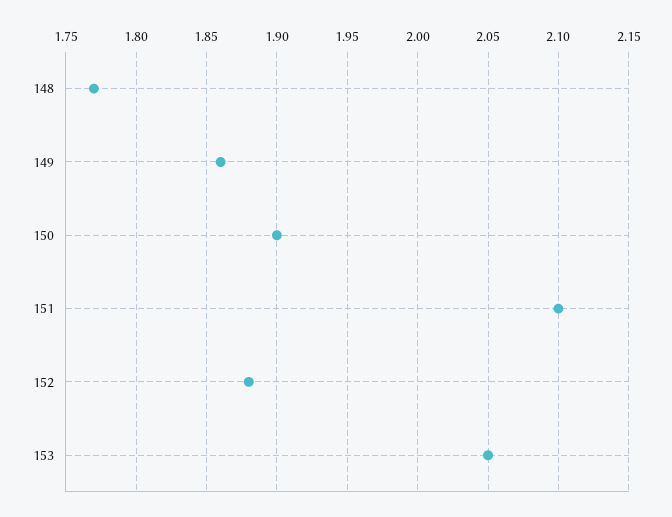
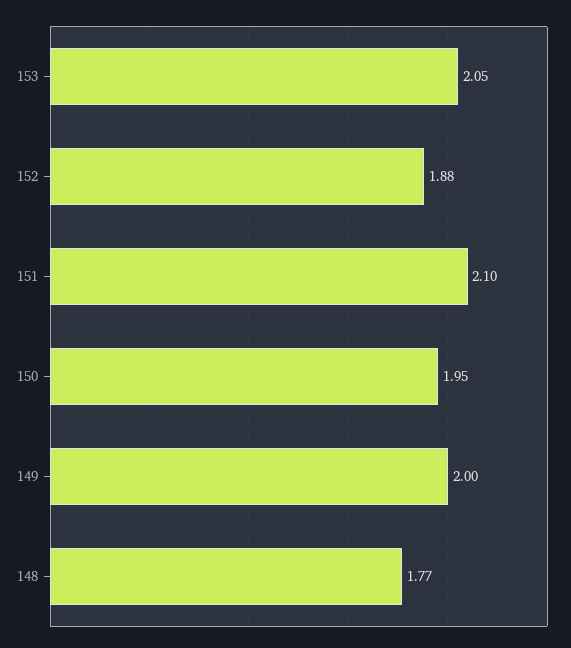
149: 1.86 -> 2
150: 1.9 -> 1.95

